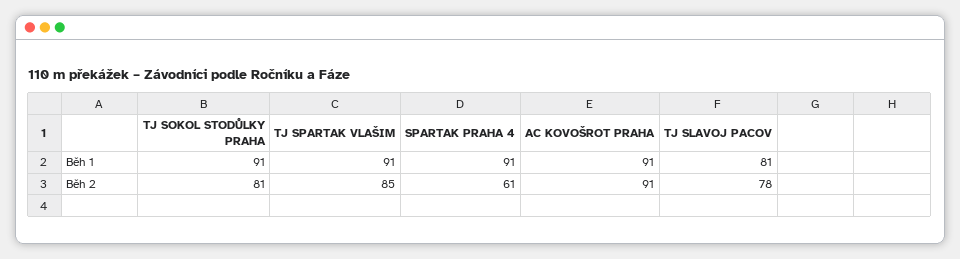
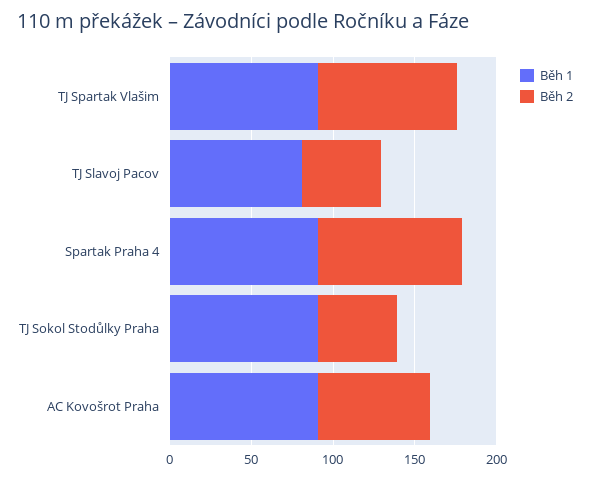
Běh 2, TJ SOKOL STODŮLKY PRAHA: 81 -> 50
Běh 2, SPARTAK PRAHA 4: 61 -> 90
Běh 2, AC KOVOŠROT PRAHA: 91 -> 70
Běh 2, TJ SLAVOJ PACOV: 78 -> 50

